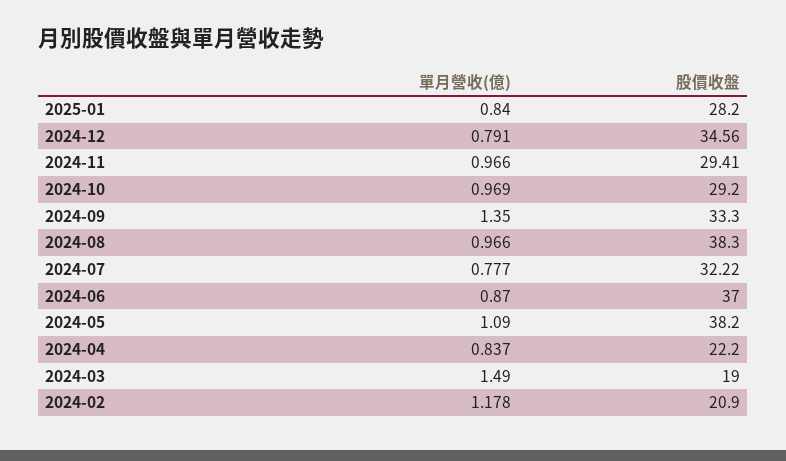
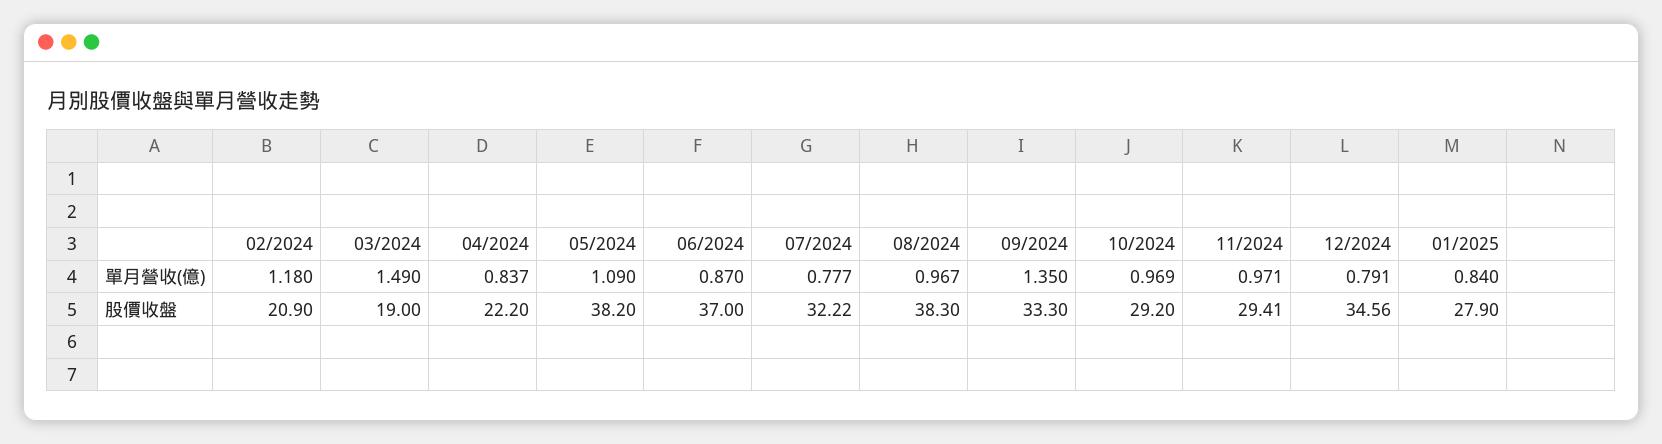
股價收盤, 2025-01: 28.2 -> 27.9
單月營收(億), 2024-11: 0.966 -> 0.971
單月營收(億), 2024-08: 0.966 -> 0.967
單月營收(億), 2024-02: 1.178 -> 1.18

